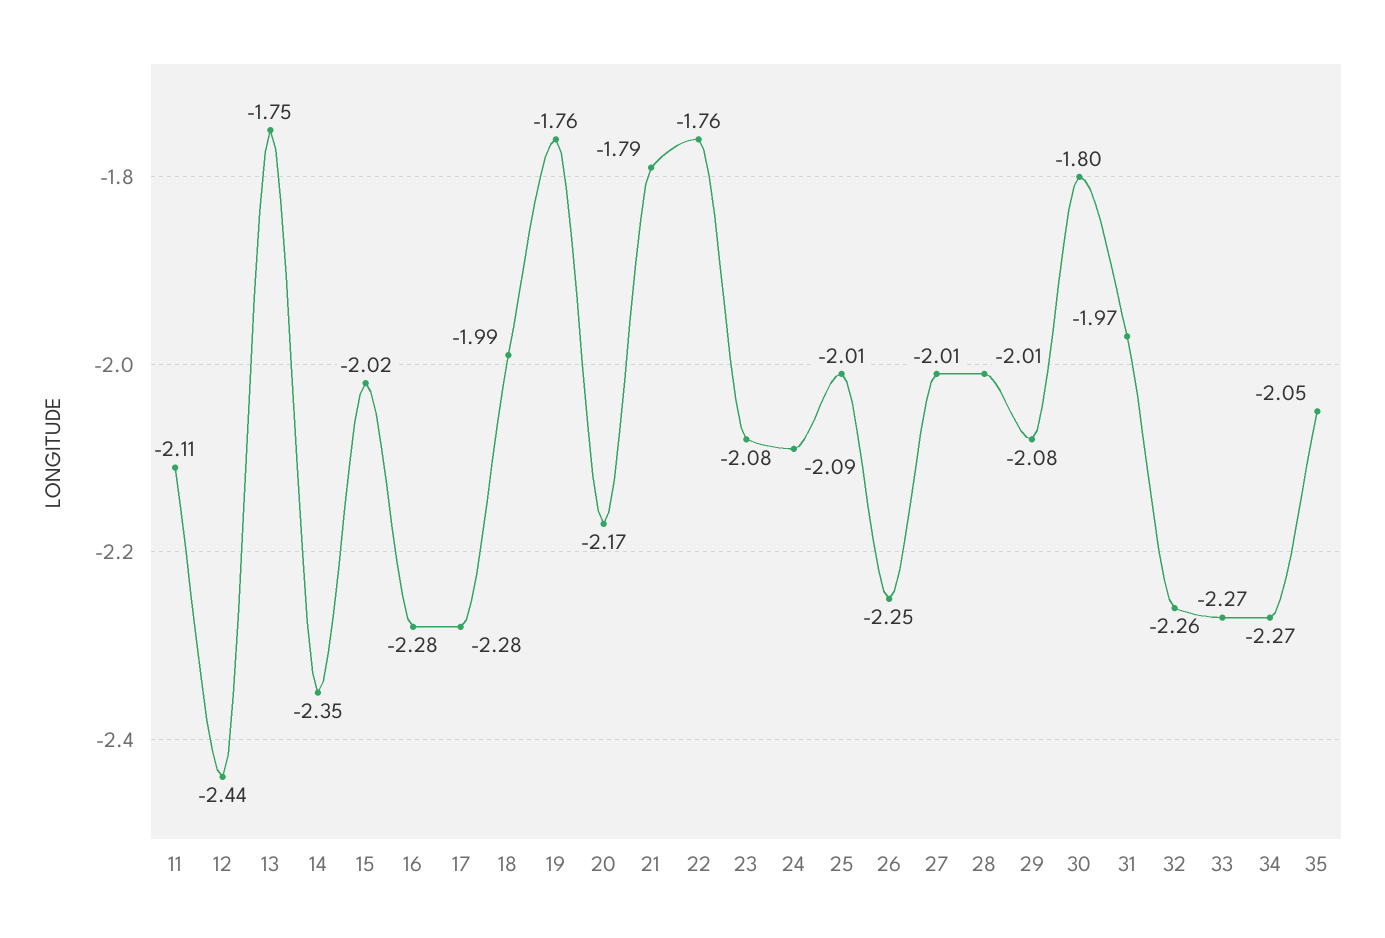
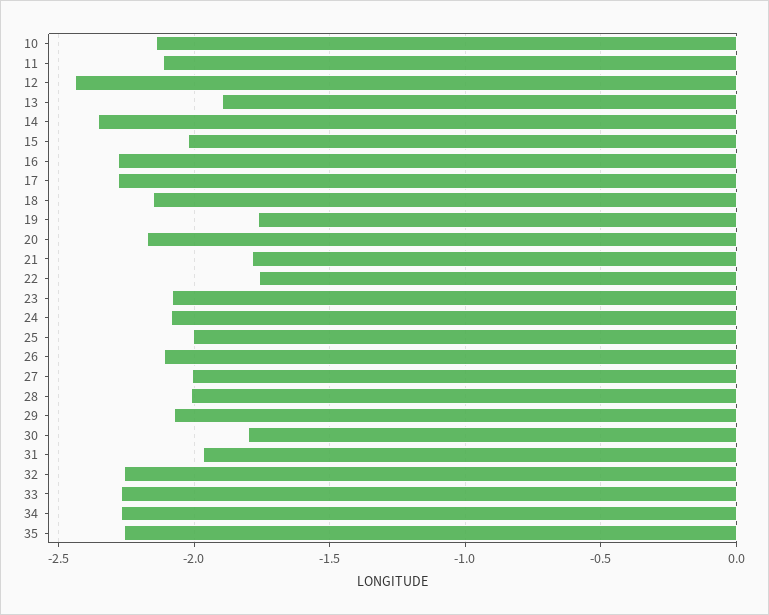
13: -1.75 -> -1.9
18: -1.99 -> -2.15
26: -2.25 -> -2.1
35: -2.05 -> -2.25
10: none -> -2.15

